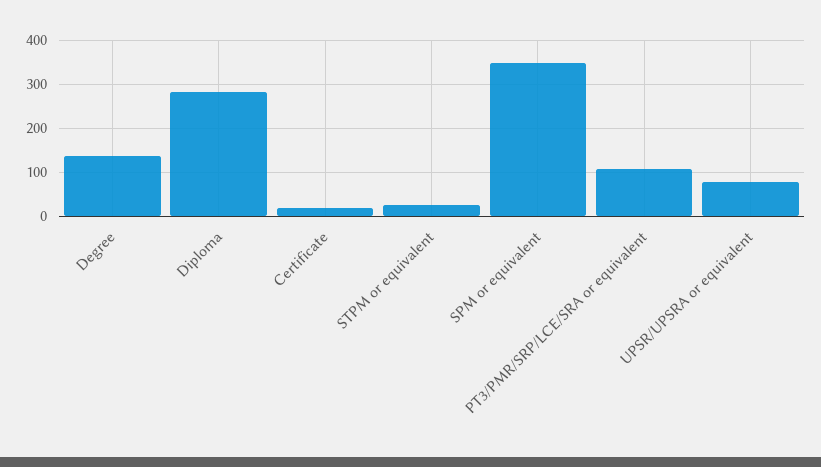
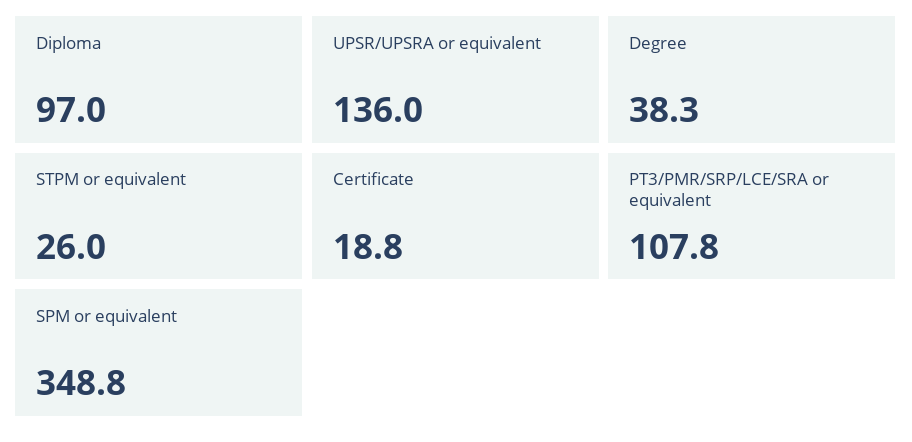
Degree: 140 -> 38.3
Diploma: 280 -> 97
UPSR/UPSRA or equivalent: 80 -> 136

